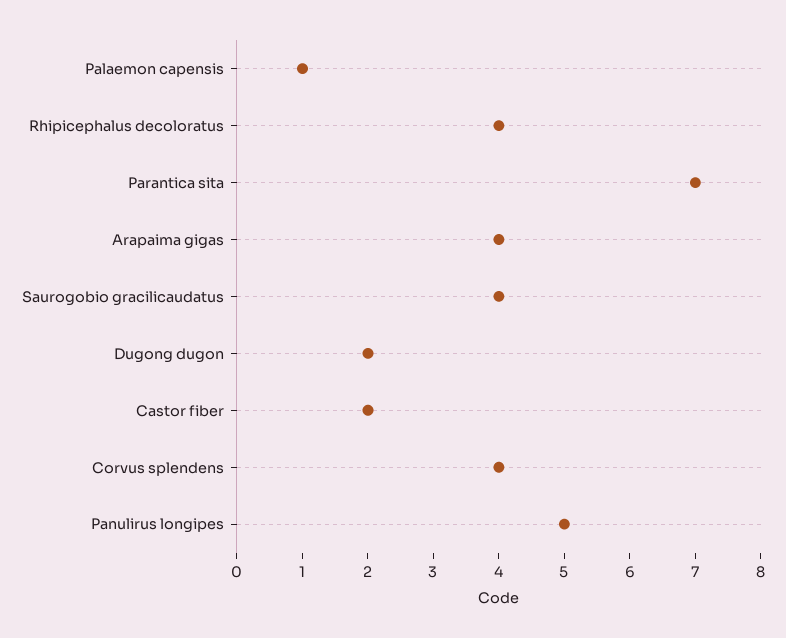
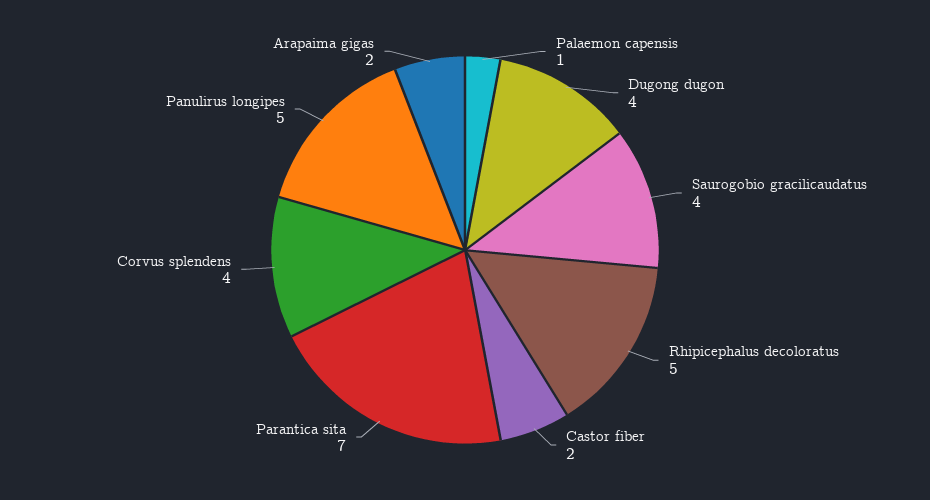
Rhipicephalus decoloratus: 4 -> 5
Arapaima gigas: 4 -> 2
Dugong dugon: 2 -> 4

